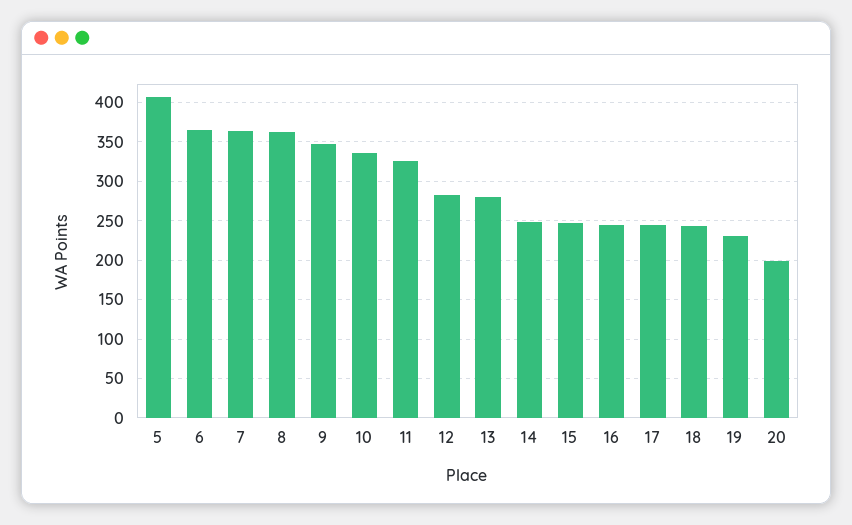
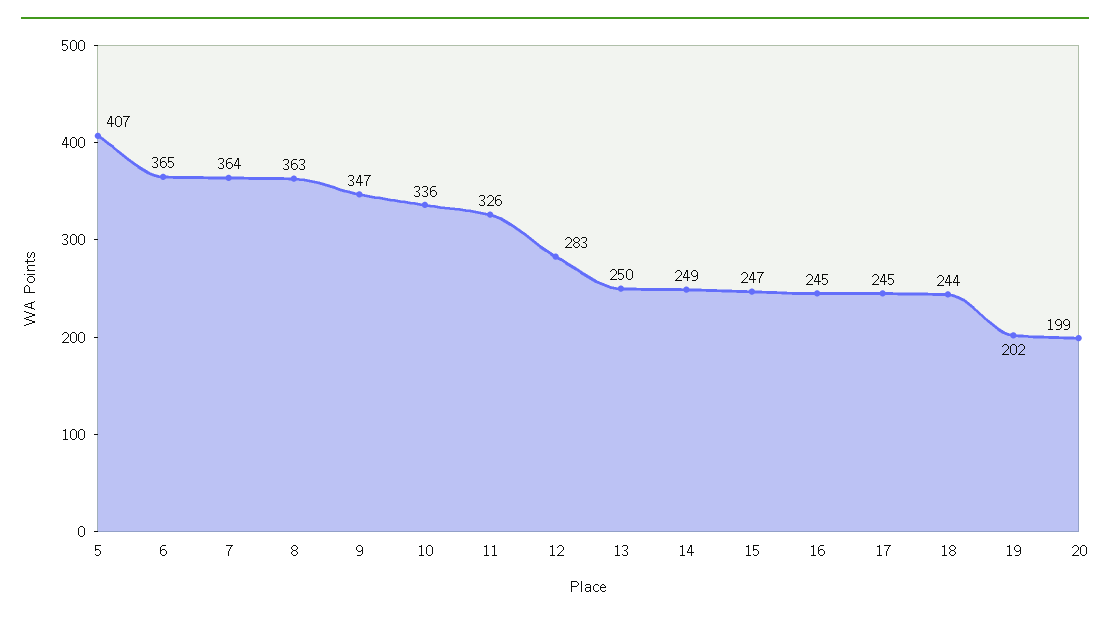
13: 280 -> 250
19: 230 -> 202

